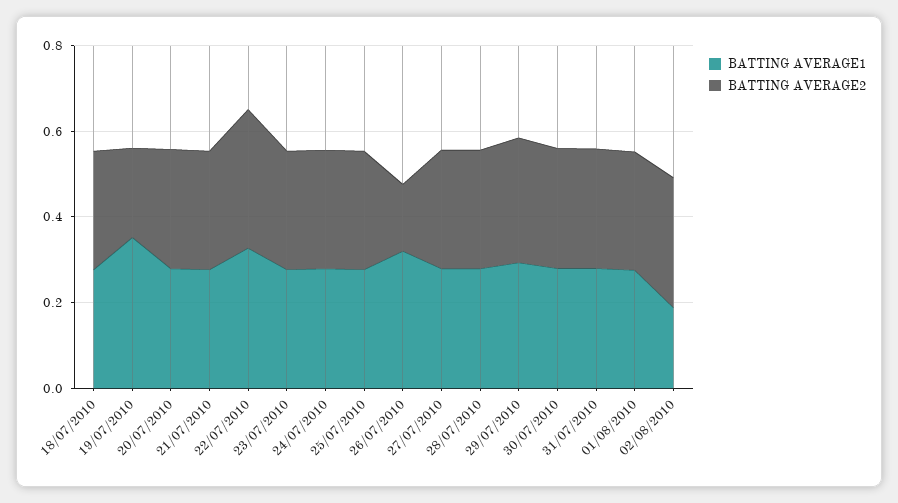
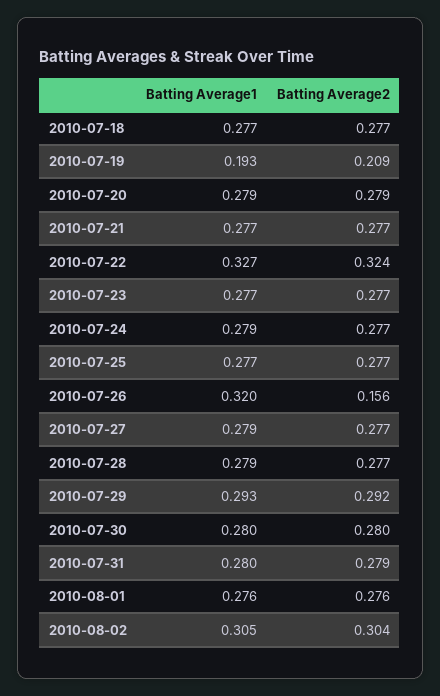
BATTING AVERAGE1, 19/07/2010: 0.35 -> 0.193
BATTING AVERAGE1, 02/08/2010: 0.2 -> 0.305

